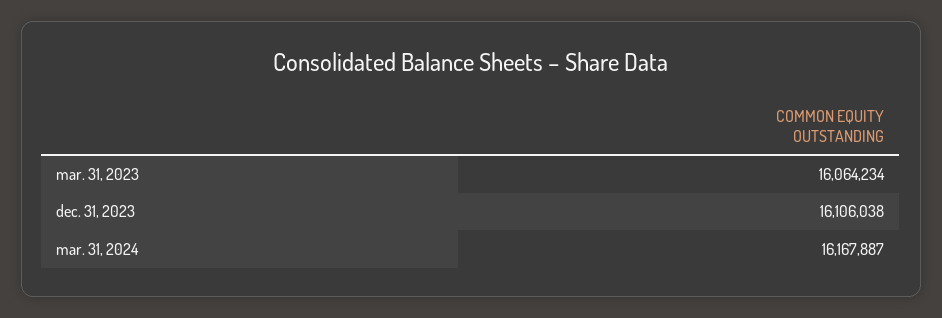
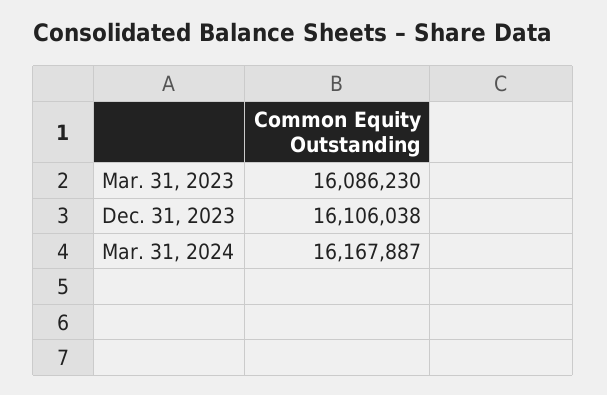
mar. 31, 2023: 16064234 -> 16086230

